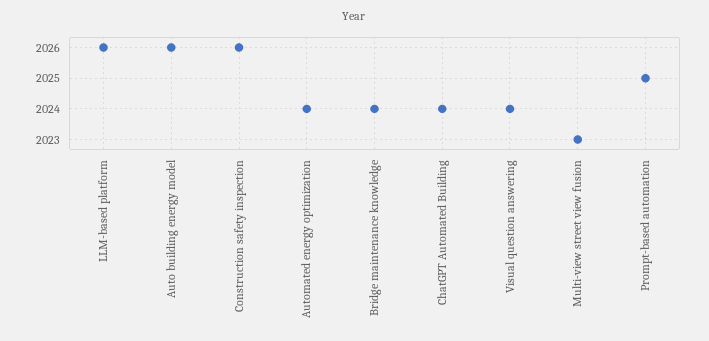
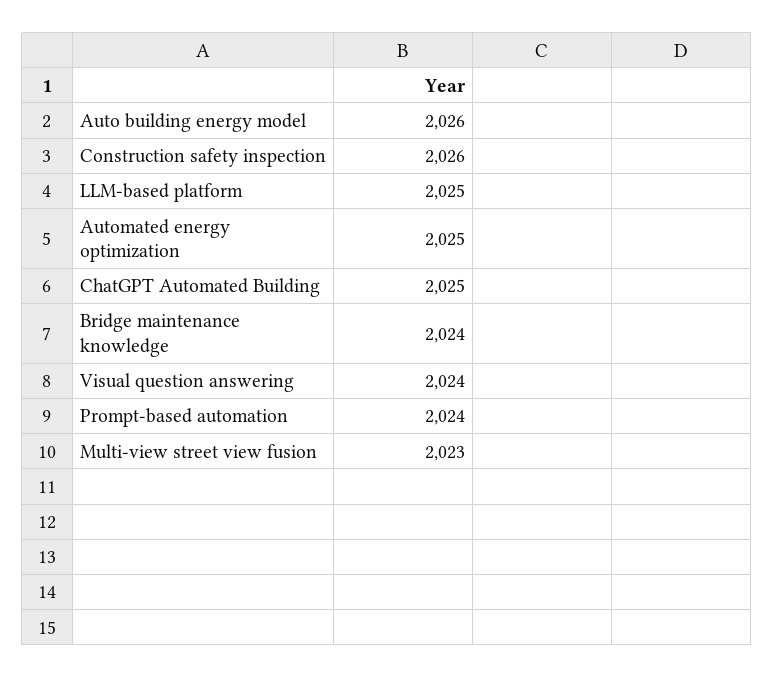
LLM-based platform: 2026 -> 2025
Automated energy optimization: 2024 -> 2025
ChatGPT Automated Building: 2024 -> 2025
Prompt-based automation: 2025 -> 2024

